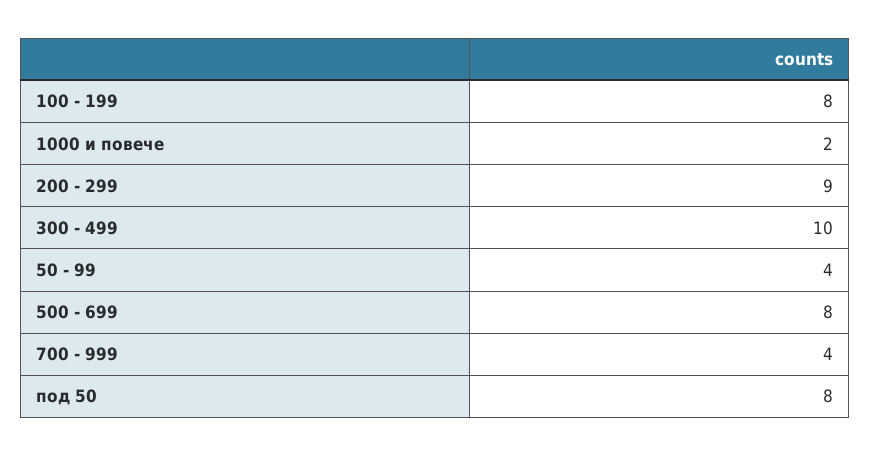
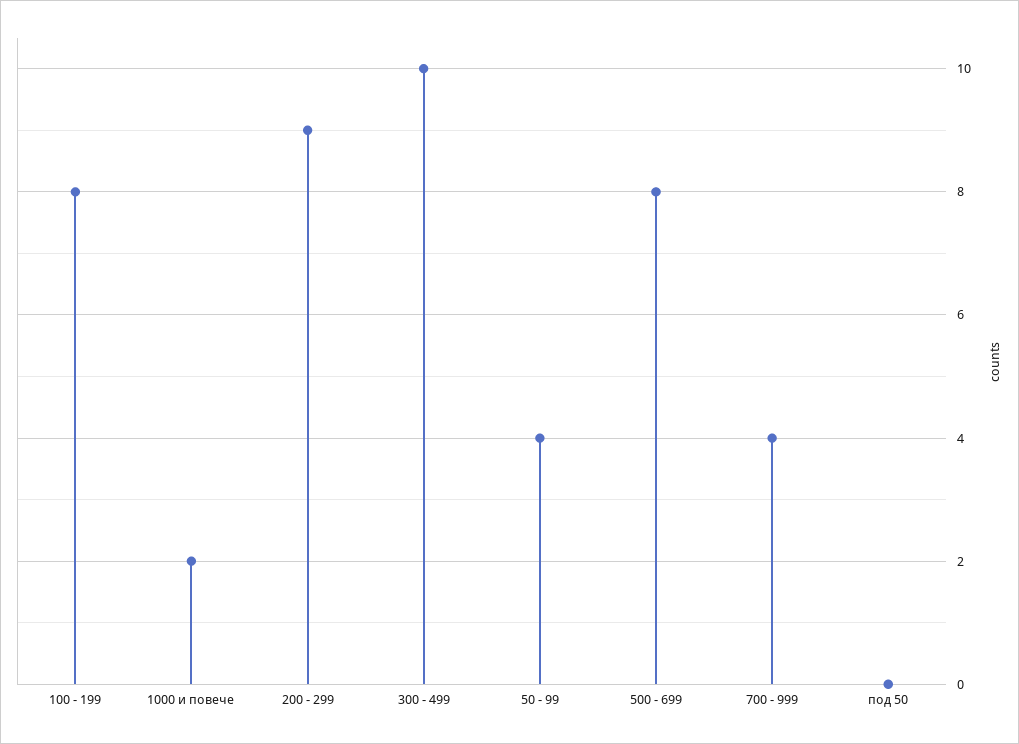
под 50: 8 -> 0

